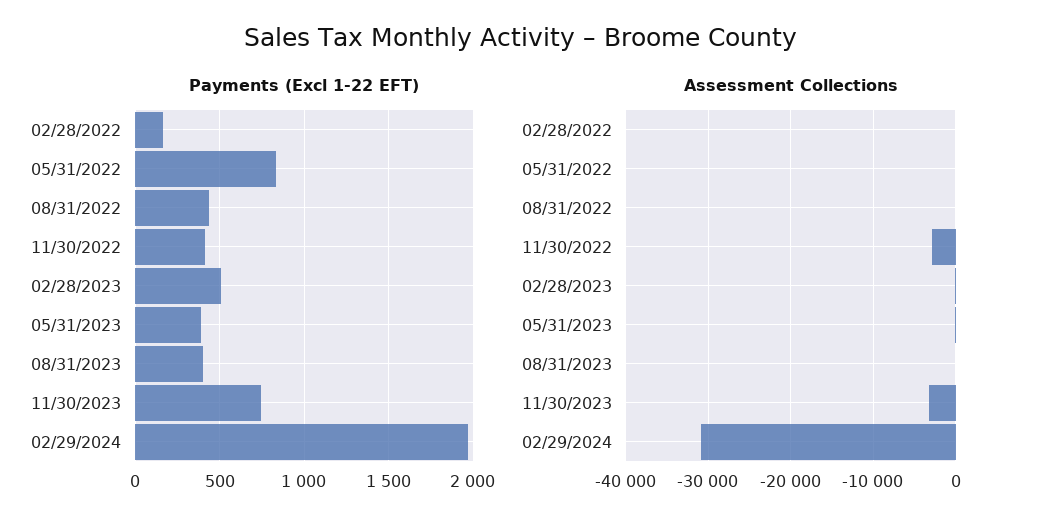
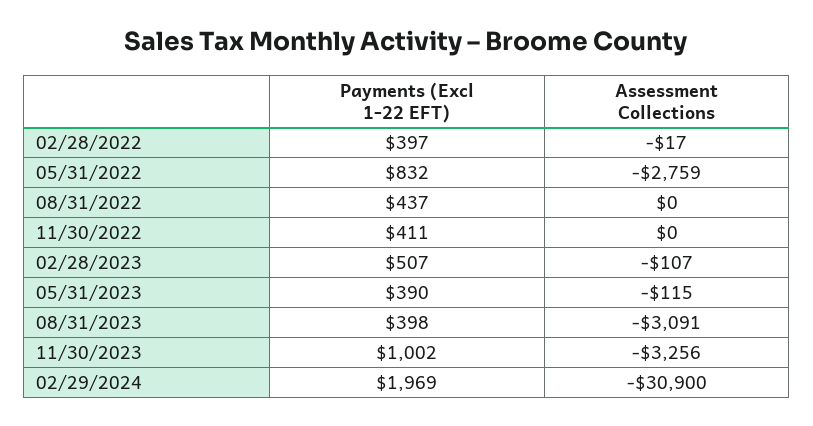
Payments (Excl 1-22 EFT), 02/28/2022: 150 -> 397
Payments (Excl 1-22 EFT), 11/30/2023: 750 -> 1002
Assessment Collections, 05/31/2022: 0 -> -2759
Assessment Collections, 11/30/2022: -3000 -> 0
Assessment Collections, 08/31/2023: 0 -> -3091

